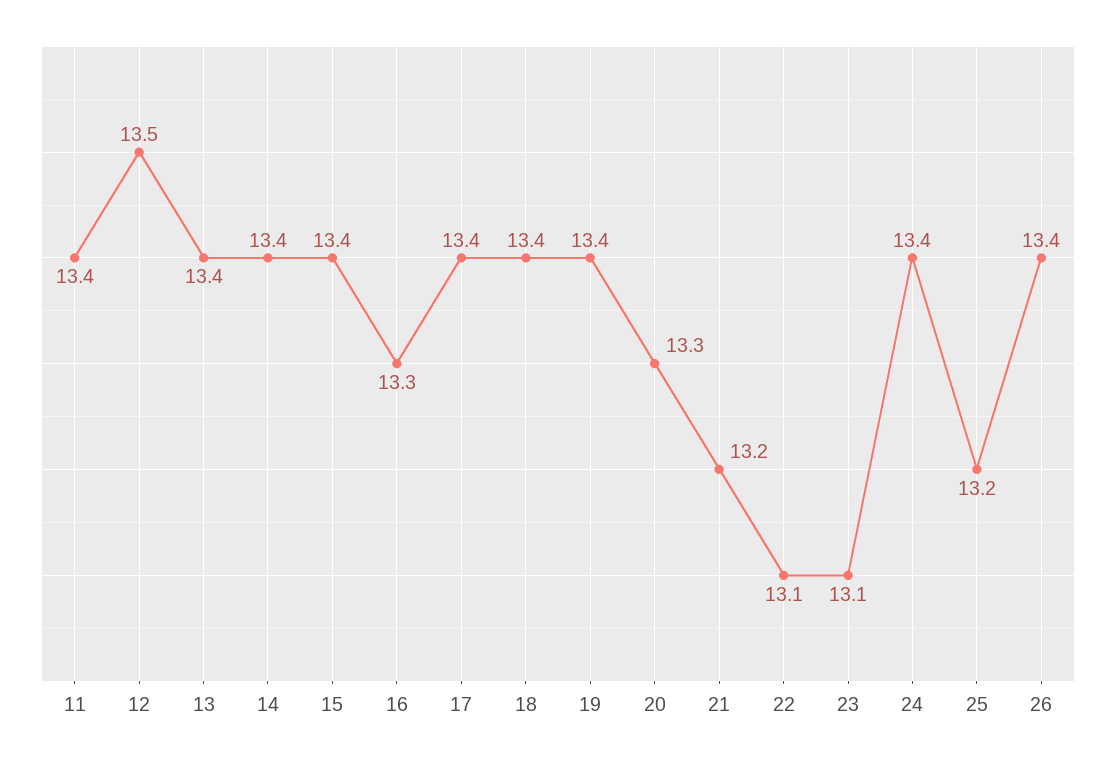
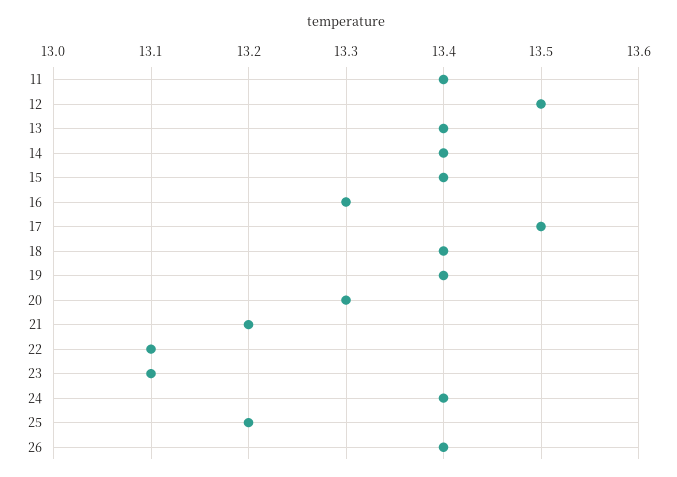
17: 13.4 -> 13.5

